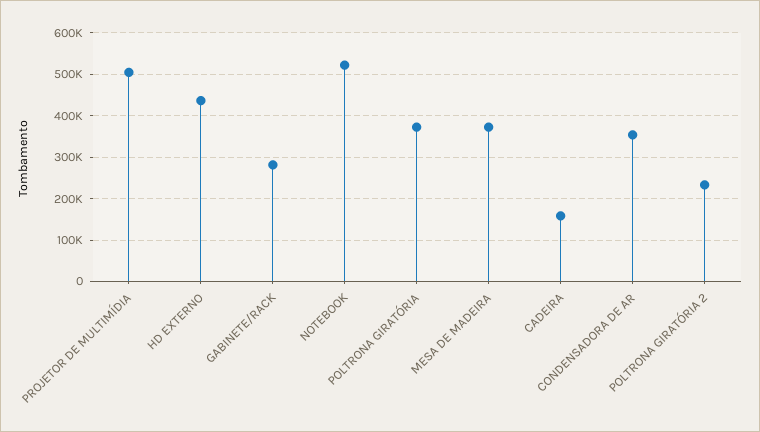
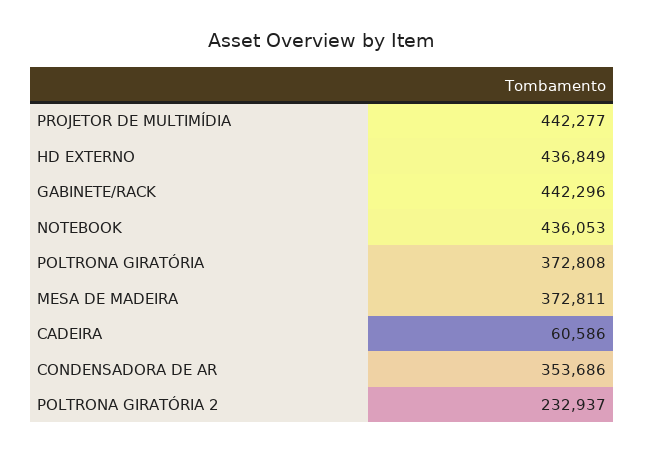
PROJETOR DE MULTIMÍDIA: 500000 -> 442277
GABINETE/RACK: 280000 -> 442296
NOTEBOOK: 520000 -> 436053
CADEIRA: 160000 -> 60586

